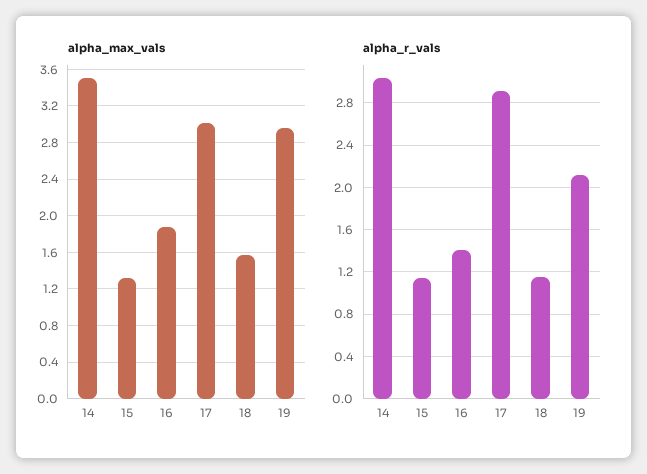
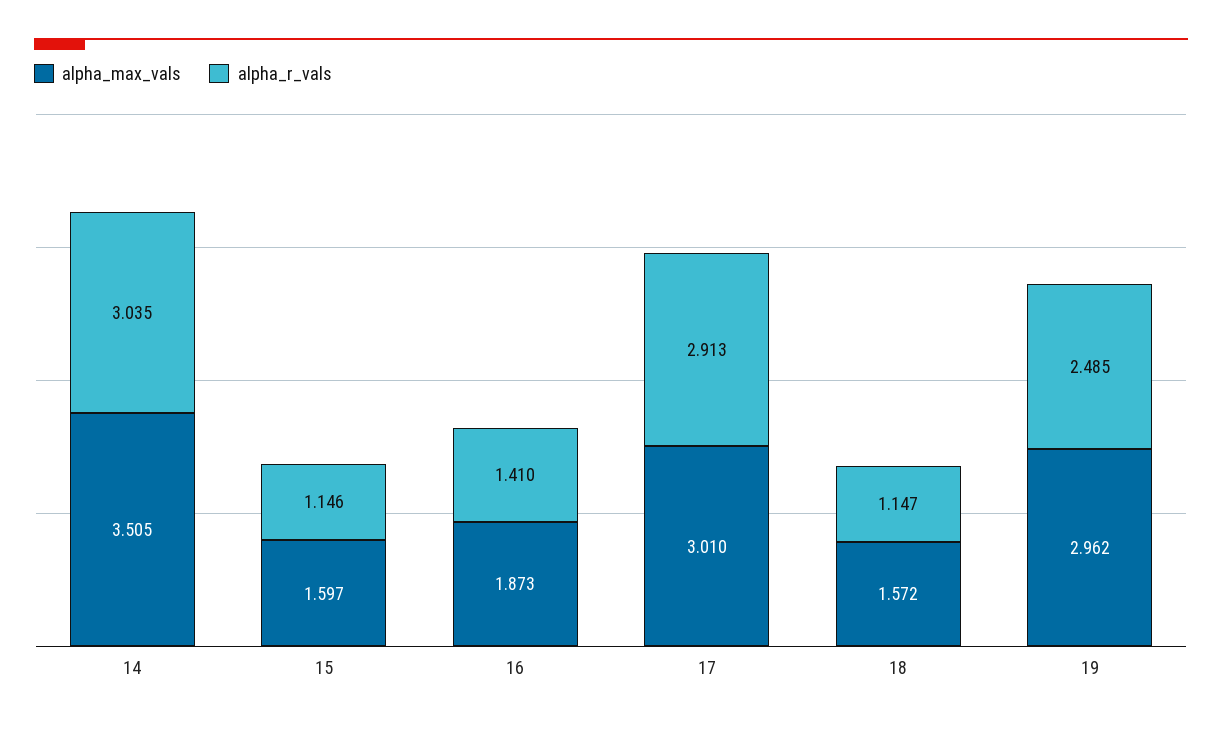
alpha_max_vals, 15: 1.3 -> 1.597
alpha_r_vals, 19: 2.1 -> 2.485

